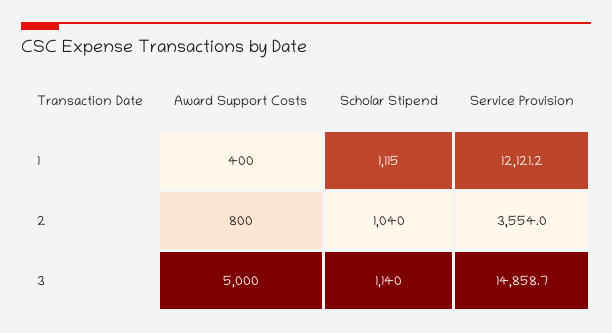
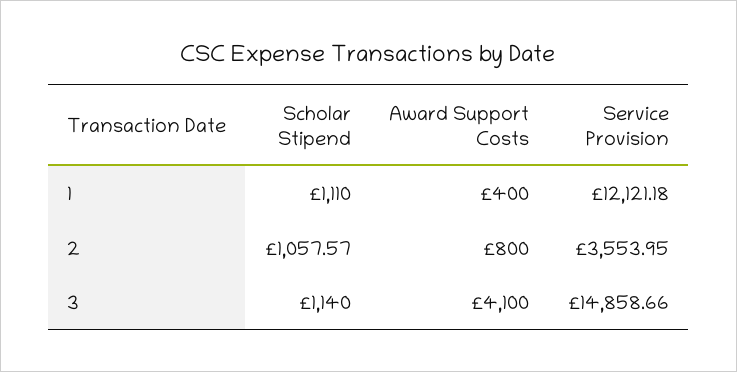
Scholar Stipend, 1: 1115 -> 1110
Scholar Stipend, 2: 1040 -> 1057.57
Award Support Costs, 3: 5000 -> 4100

